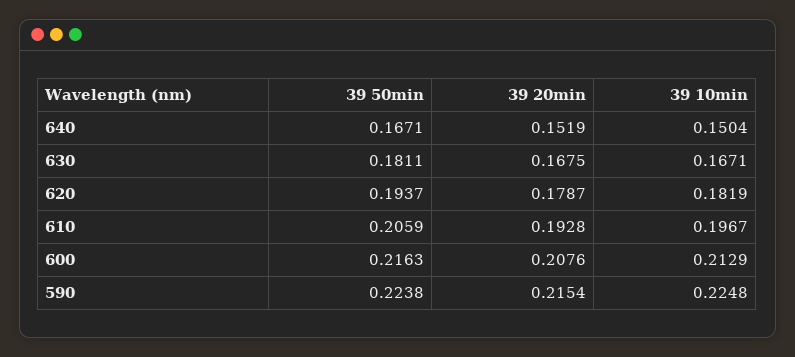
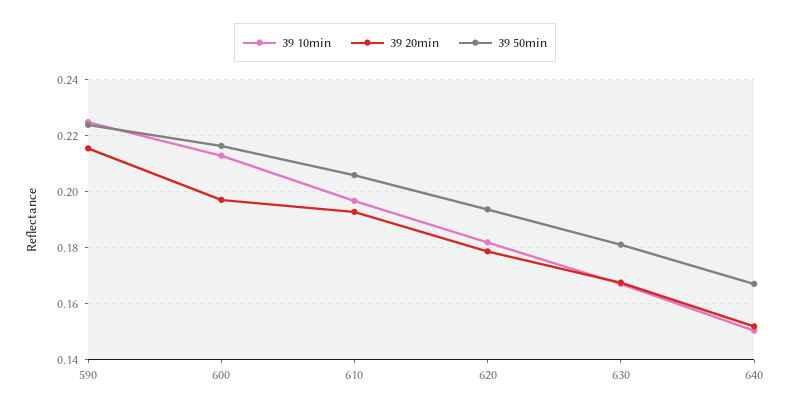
39 20min, 600: 0.2076 -> 0.1975

